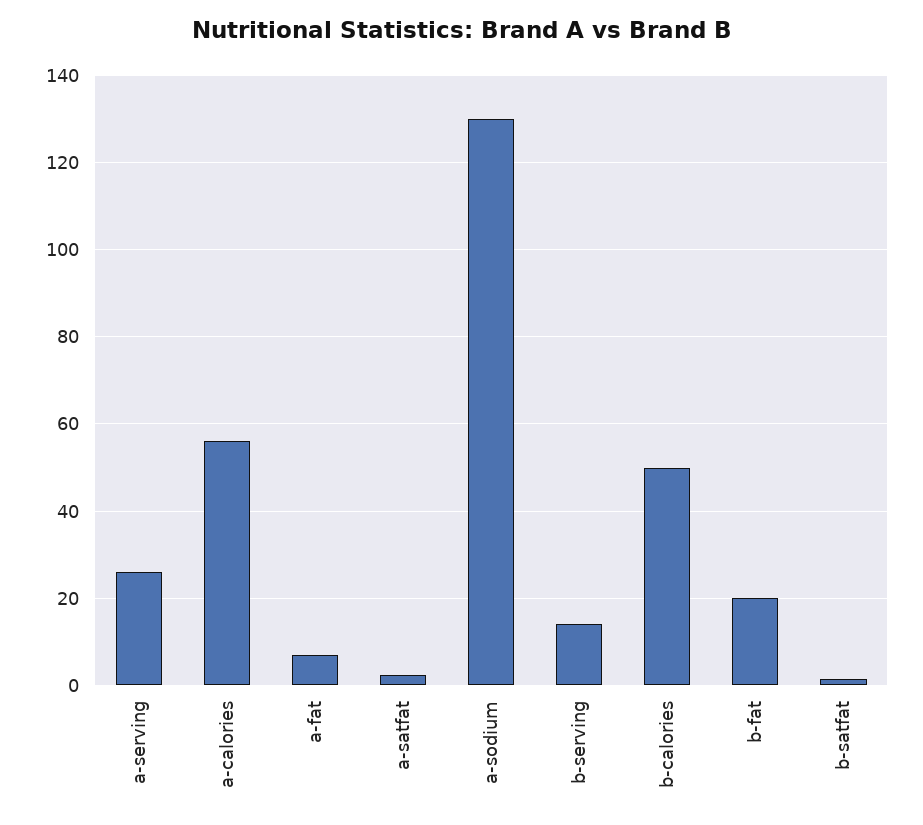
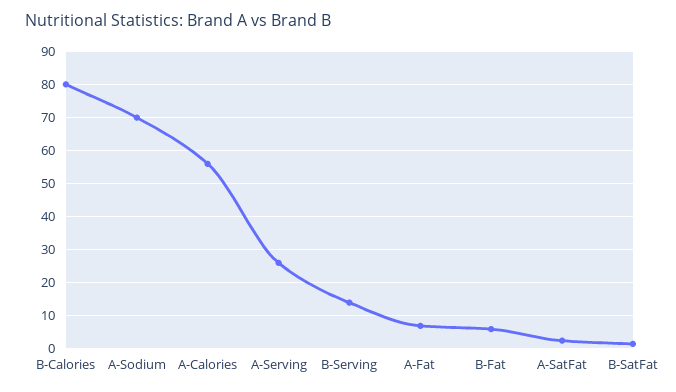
a-sodium: 130 -> 70
b-calories: 50 -> 80
b-fat: 20 -> 6

